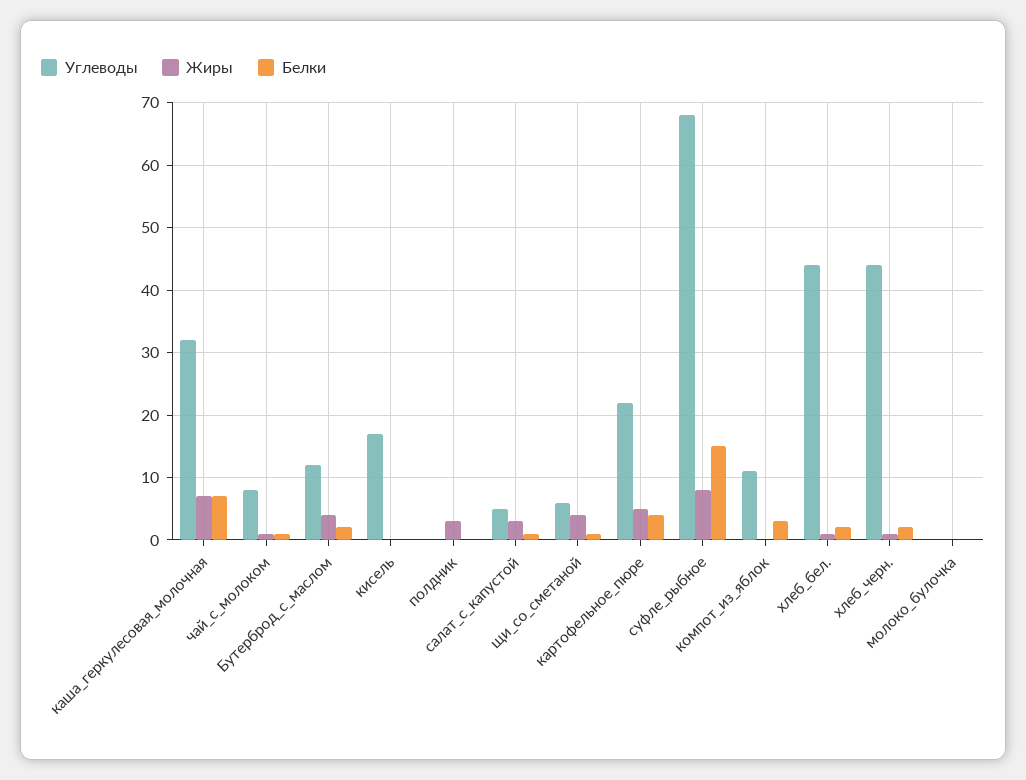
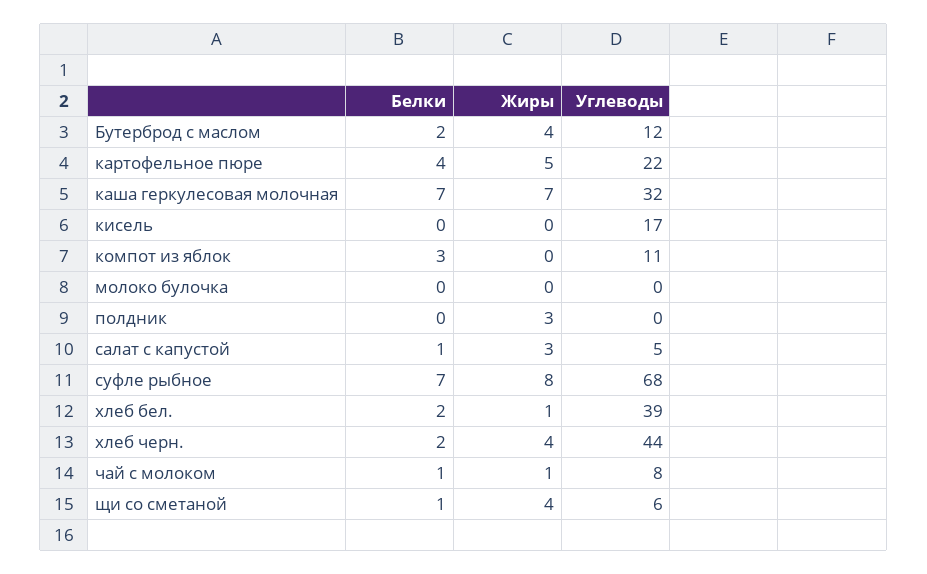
Белки, суфле_рыбное: 15 -> 7
Углеводы, хлеб_бел.: 44 -> 39
Жиры, хлеб_черн.: 1 -> 4

